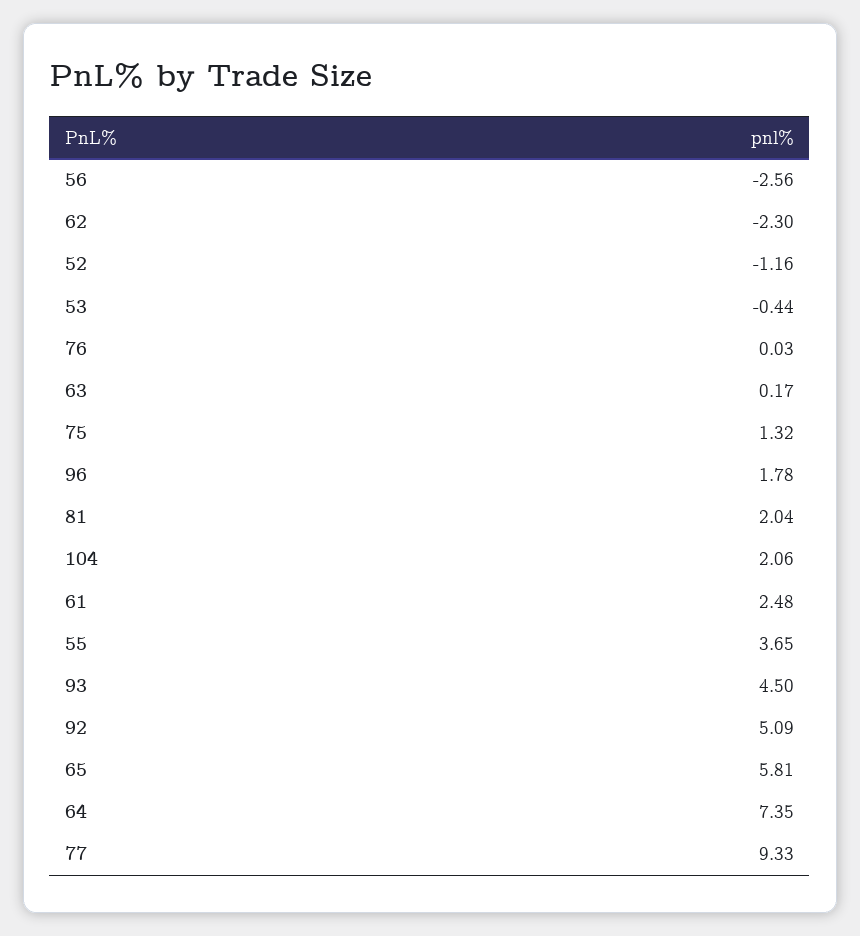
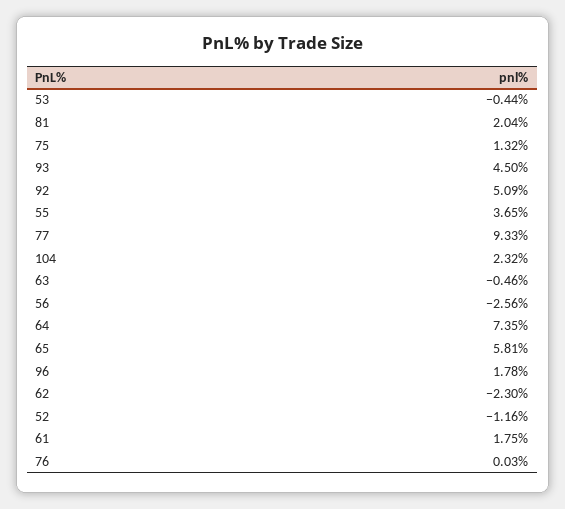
63: 0.17 -> -0.46
104: 2.06 -> 2.32
61: 2.48 -> 1.75

